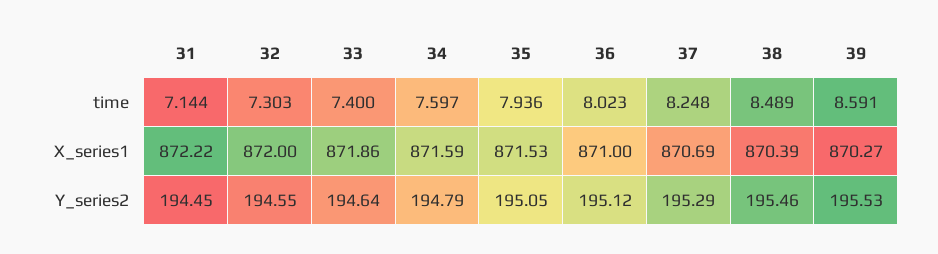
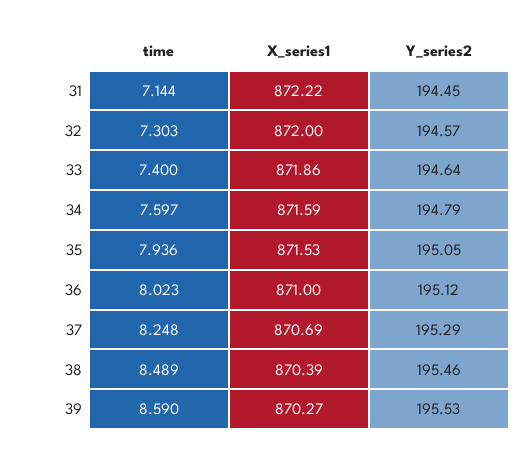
39, time: 8.591 -> 8.59
32, Y_series2: 194.55 -> 194.57

